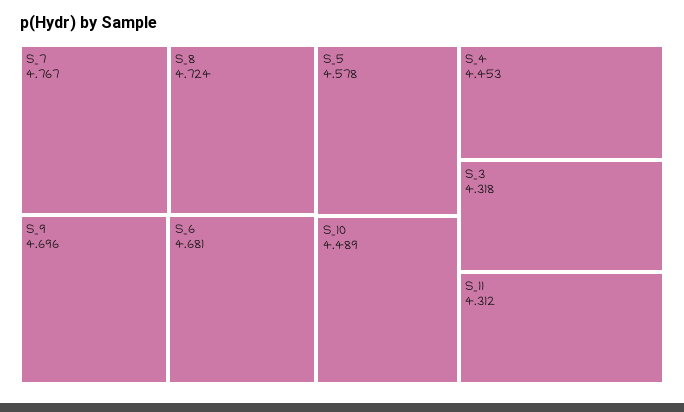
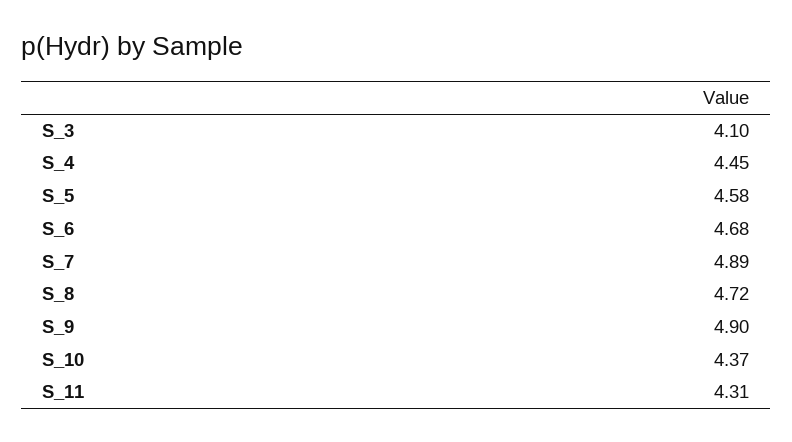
S_7: 4.767 -> 4.89
S_9: 4.696 -> 4.9
S_10: 4.489 -> 4.37
S_3: 4.318 -> 4.1

